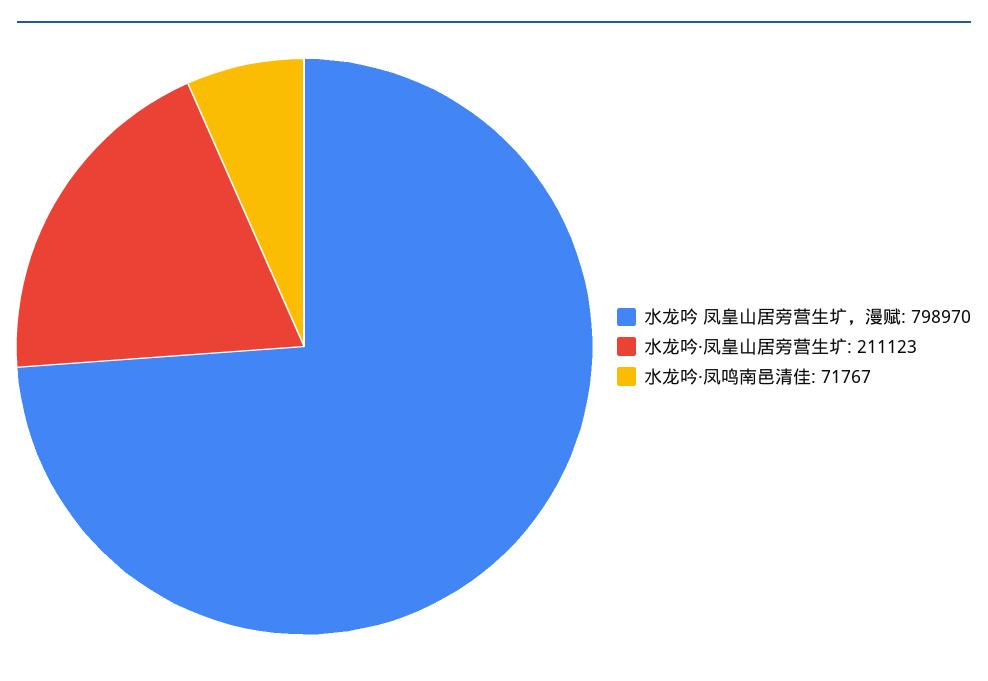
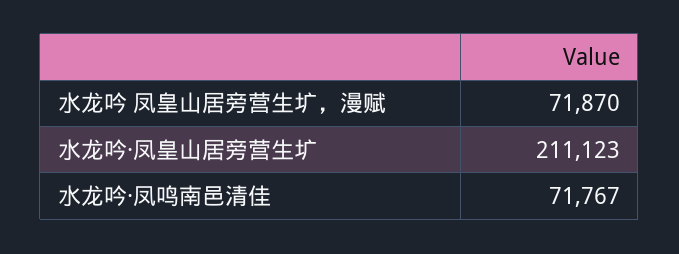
水龙吟 凤皇山居旁营生圹，漫赋: 798970 -> 71870

